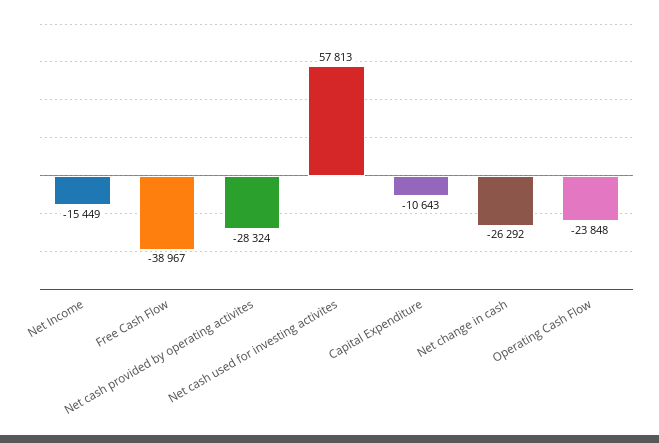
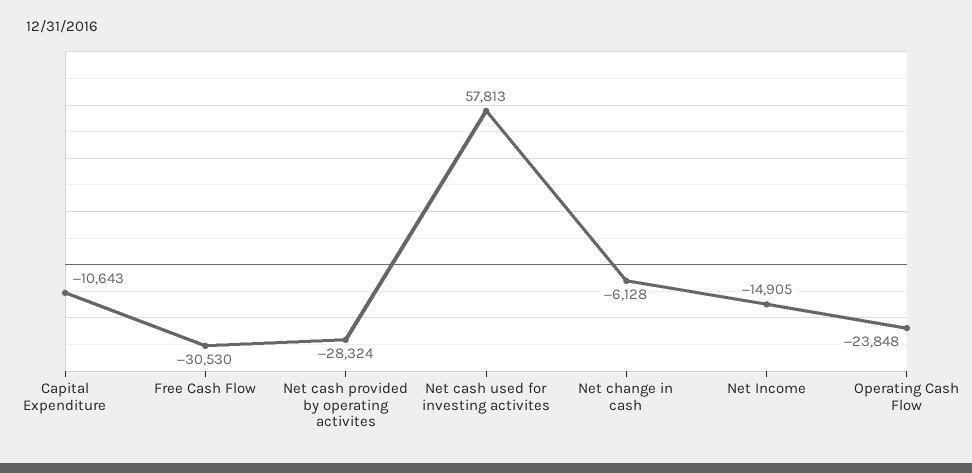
Net Income: -15449 -> -14905
Free Cash Flow: -38967 -> -30530
Net change in cash: -26292 -> -6128

